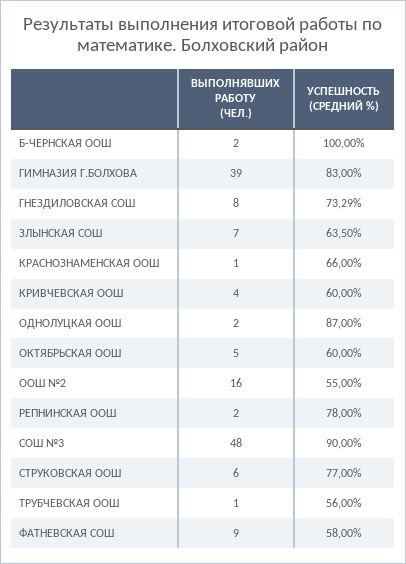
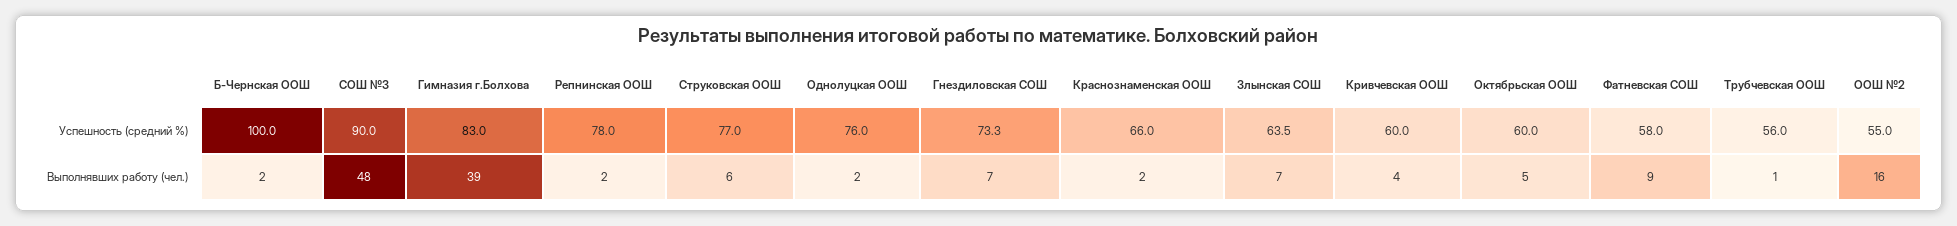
ВЫПОЛНЯВШИХ РАБОТУ (ЧЕЛ.), ГНЕЗДИЛОВСКАЯ СОШ: 8 -> 7
ВЫПОЛНЯВШИХ РАБОТУ (ЧЕЛ.), КРАСНОЗНАМЕНСКАЯ ООШ: 1 -> 2
УСПЕШНОСТЬ (СРЕДНИЙ %), ОДНОЛУЦКАЯ ООШ: 87 -> 76

